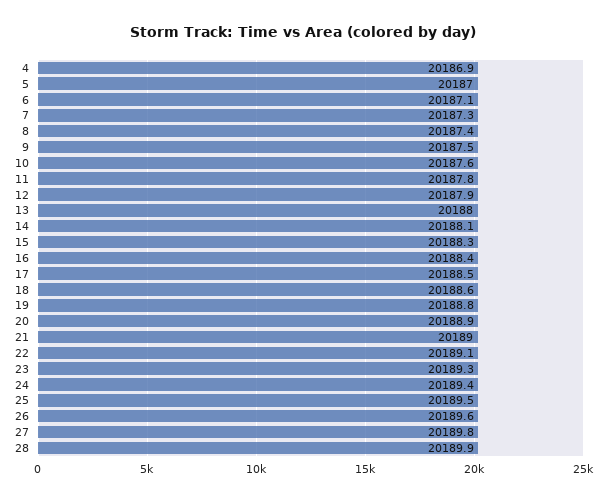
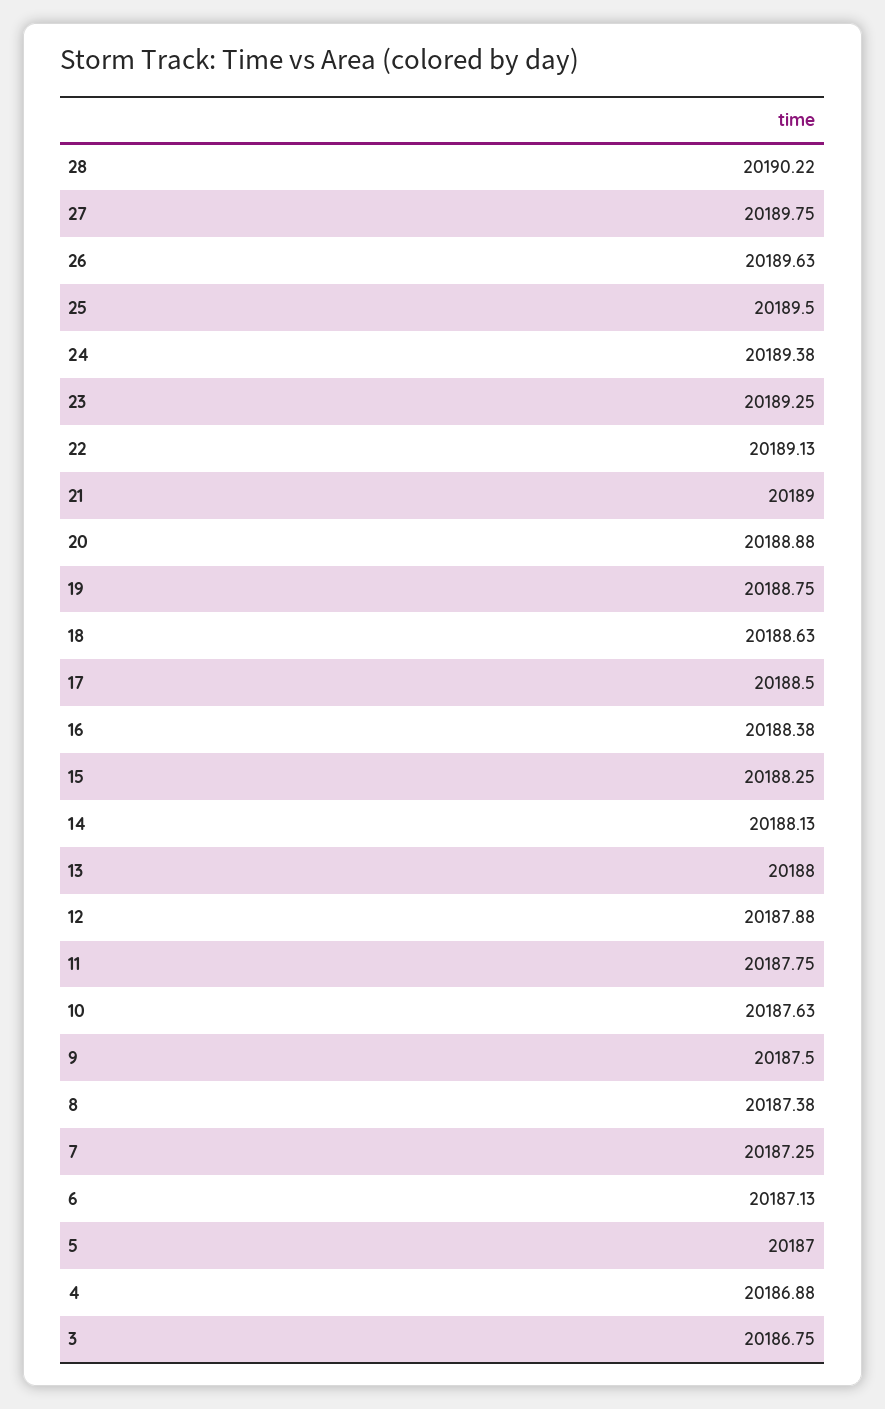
28: 20189.9 -> 20190.22
3: none -> 20186.75

